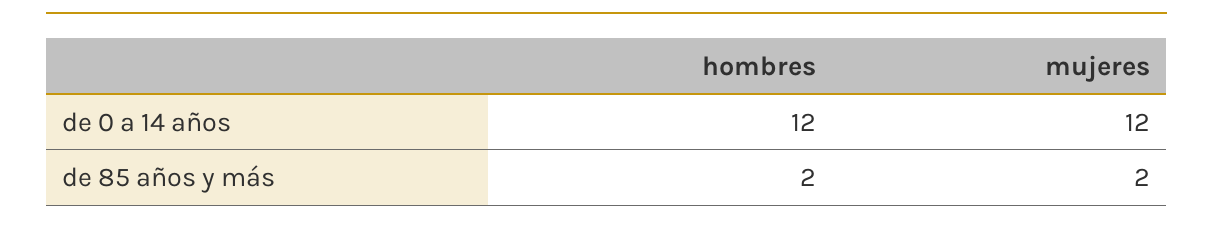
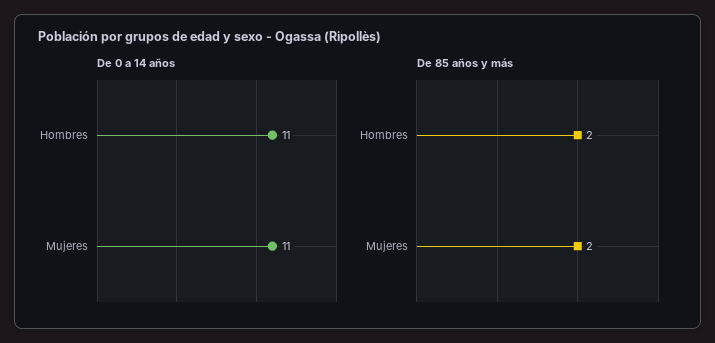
de 0 a 14 años, hombres: 12 -> 11
de 0 a 14 años, mujeres: 12 -> 11

